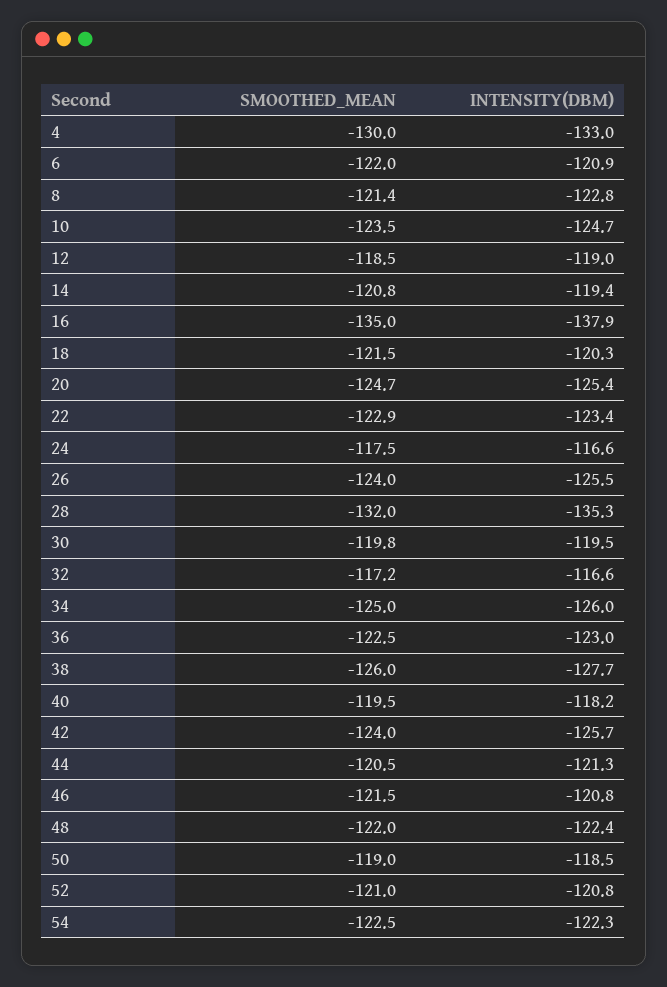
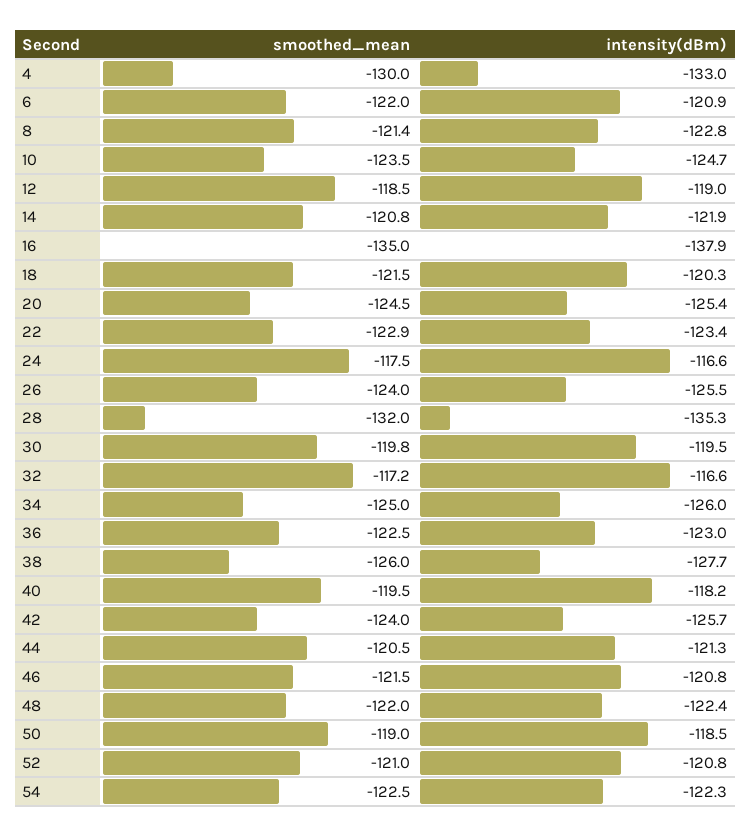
INTENSITY(DBM), 14: -119.4 -> -121.9
SMOOTHED_MEAN, 20: -124.7 -> -124.5

